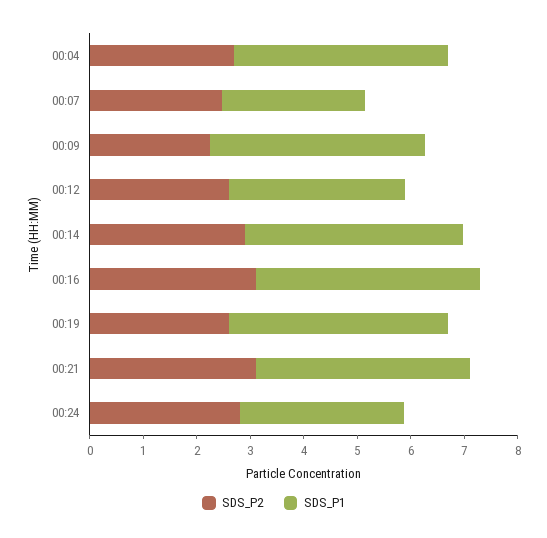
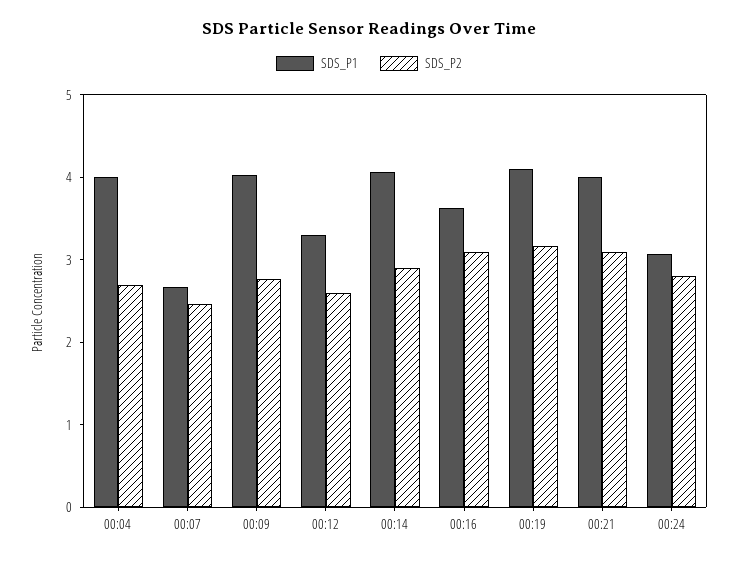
SDS_P2, 00:09: 2.2 -> 2.8
SDS_P1, 00:16: 4.2 -> 3.6
SDS_P2, 00:19: 2.6 -> 3.2

